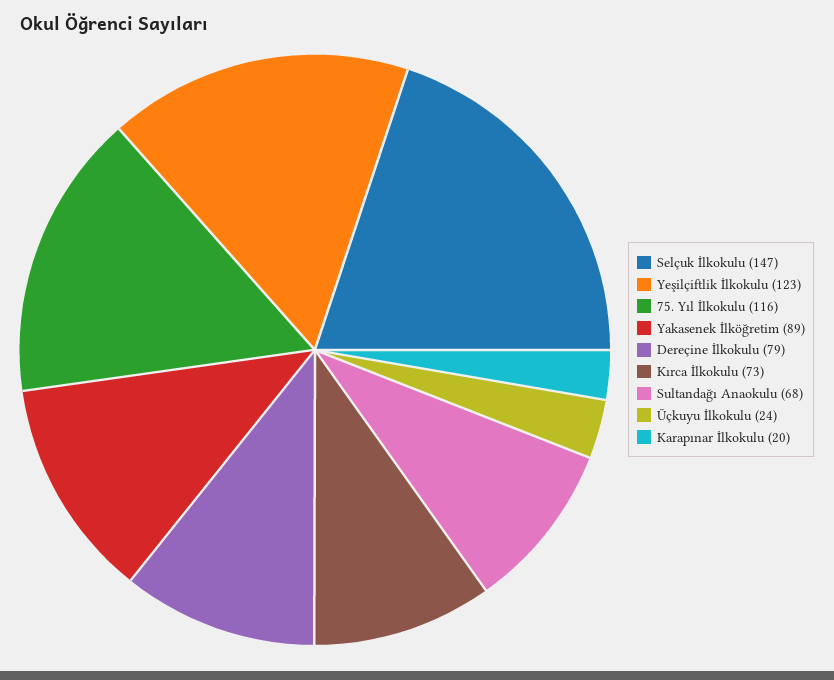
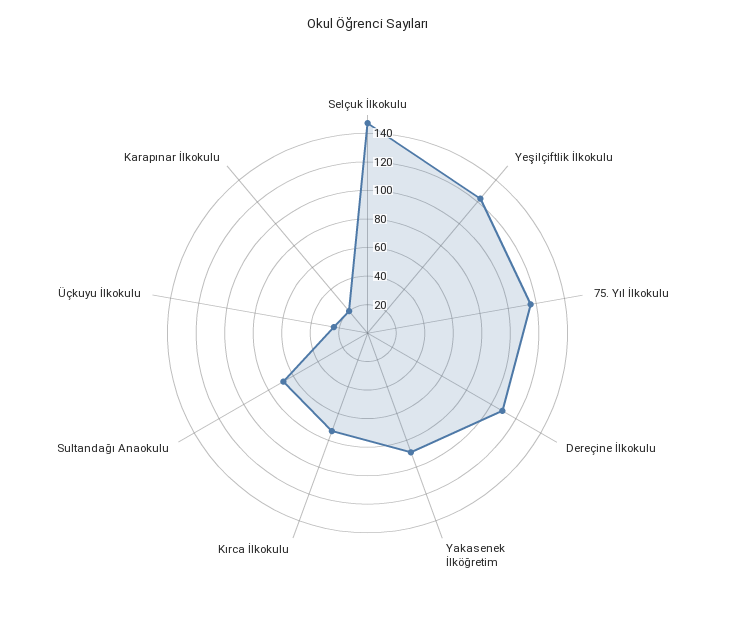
Dereçine İlkokulu: 79 -> 110

